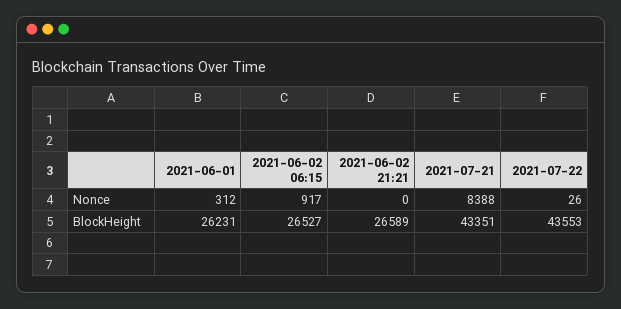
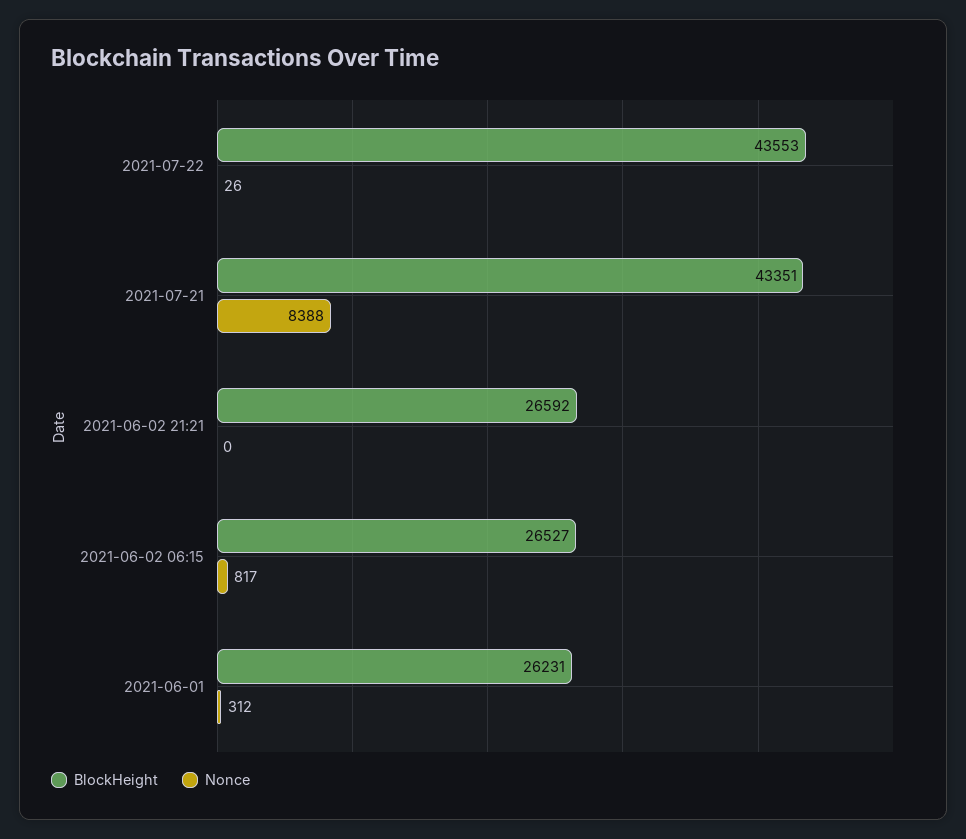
Nonce, 2021-06-02 06:15: 917 -> 817
BlockHeight, 2021-06-02 21:21: 26589 -> 26592

